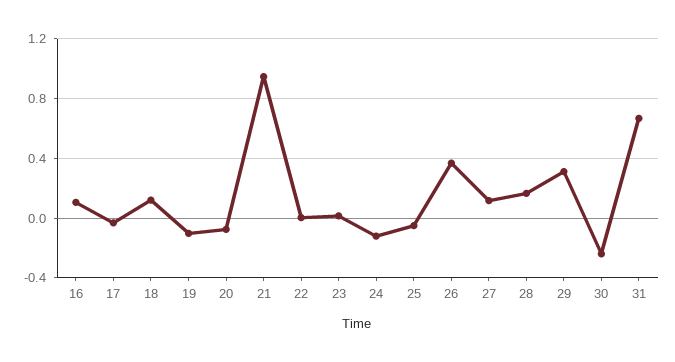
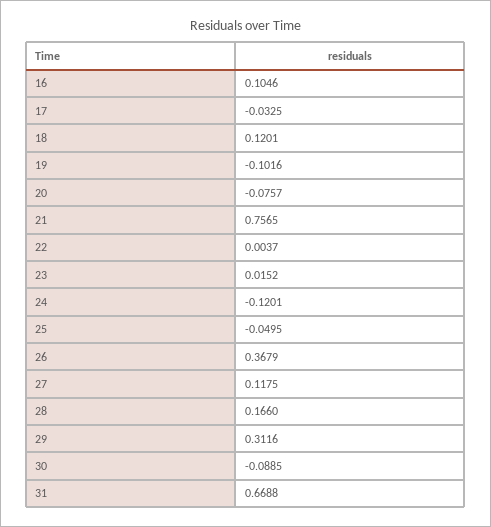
21: 0.95 -> 0.7565
30: -0.25 -> -0.0885

